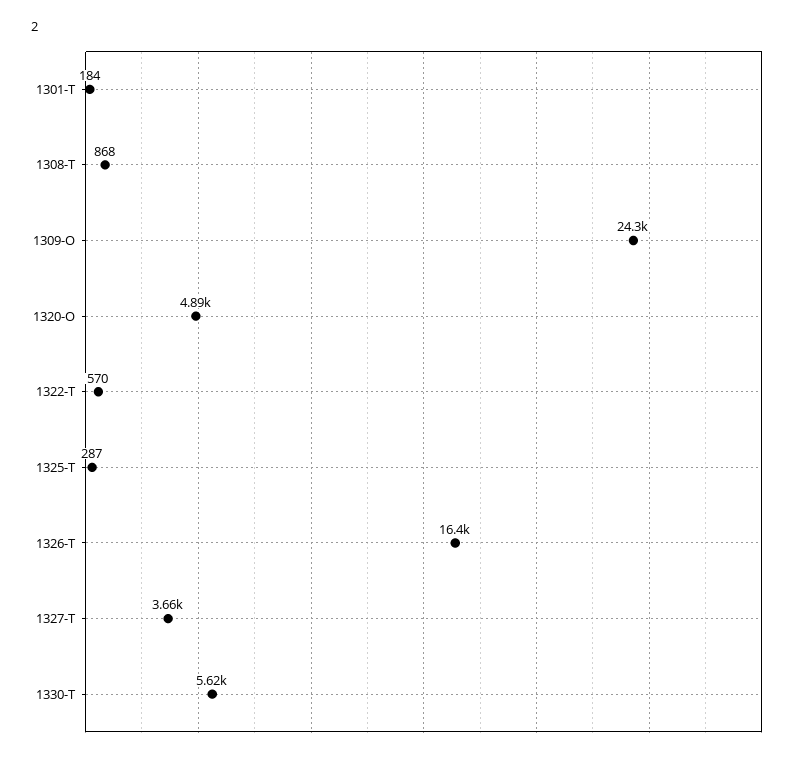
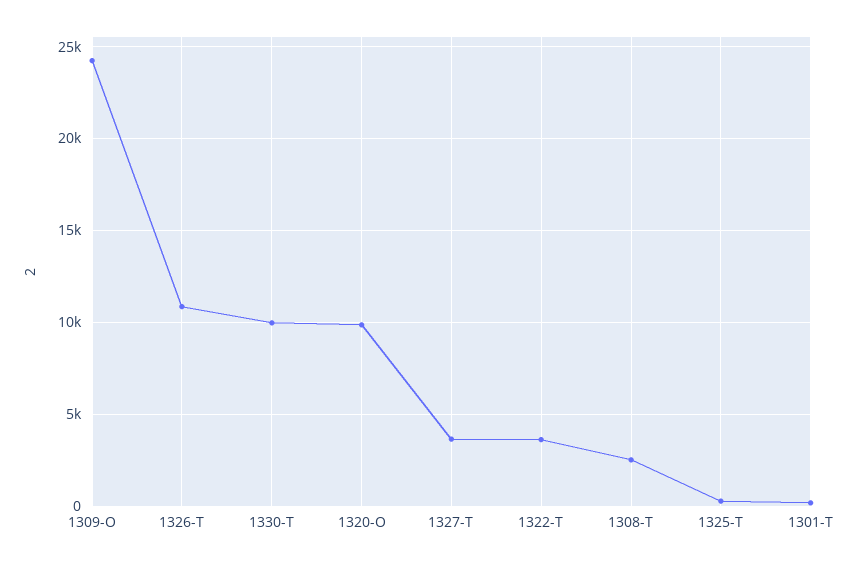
1308-T: 868 -> 2500
1320-O: 4890 -> 10000
1322-T: 570 -> 3500
1326-T: 16400 -> 11000
1330-T: 5620 -> 10000

